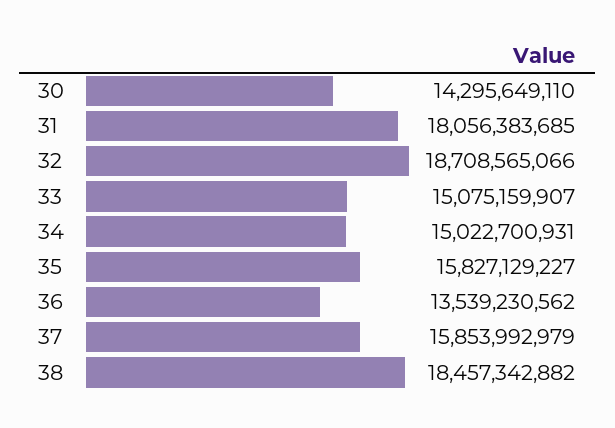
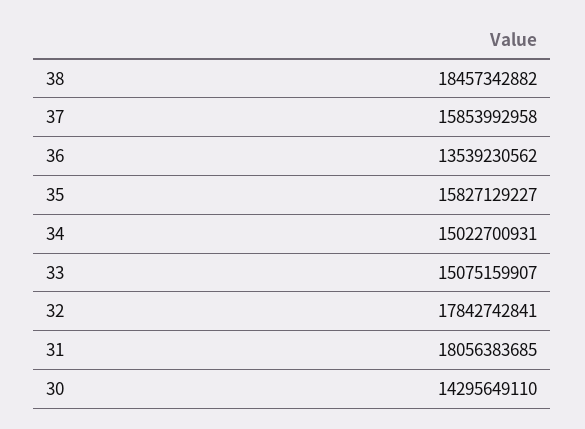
32: 18708565066 -> 17842742841
37: 15853992979 -> 15853992958

